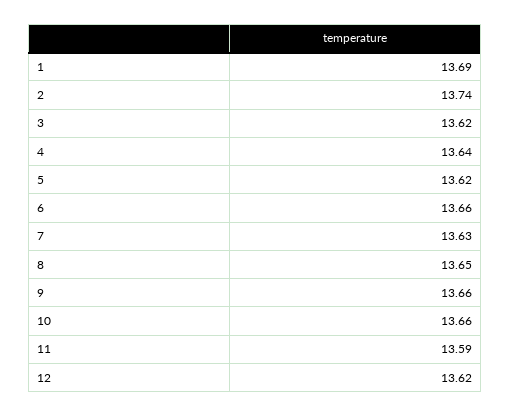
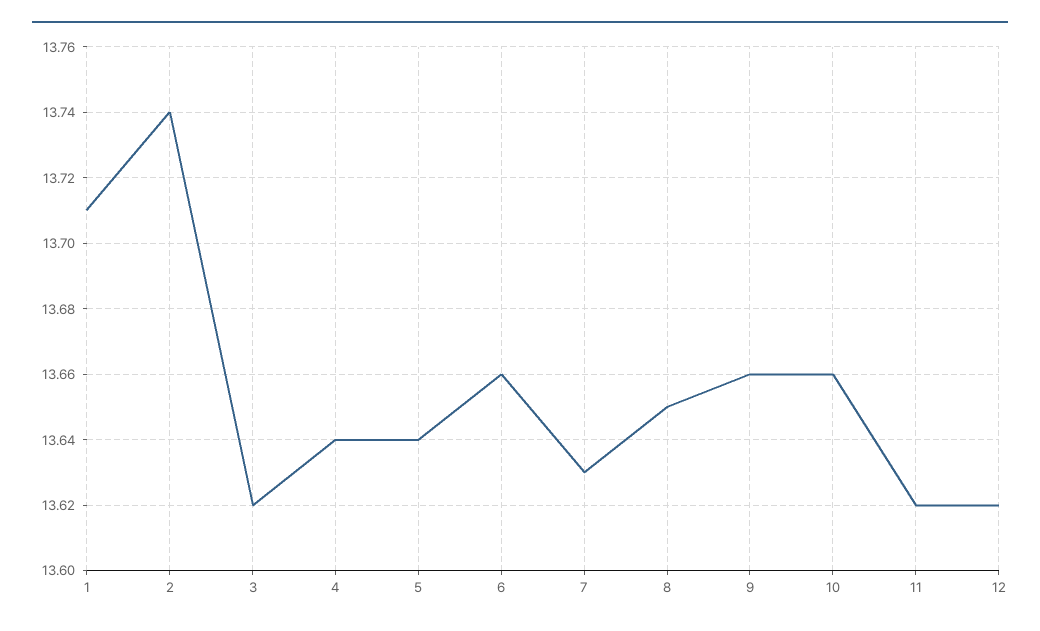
1: 13.69 -> 13.71
5: 13.62 -> 13.64
11: 13.59 -> 13.62

